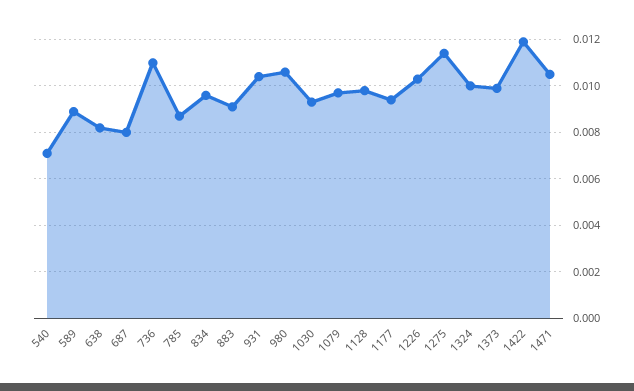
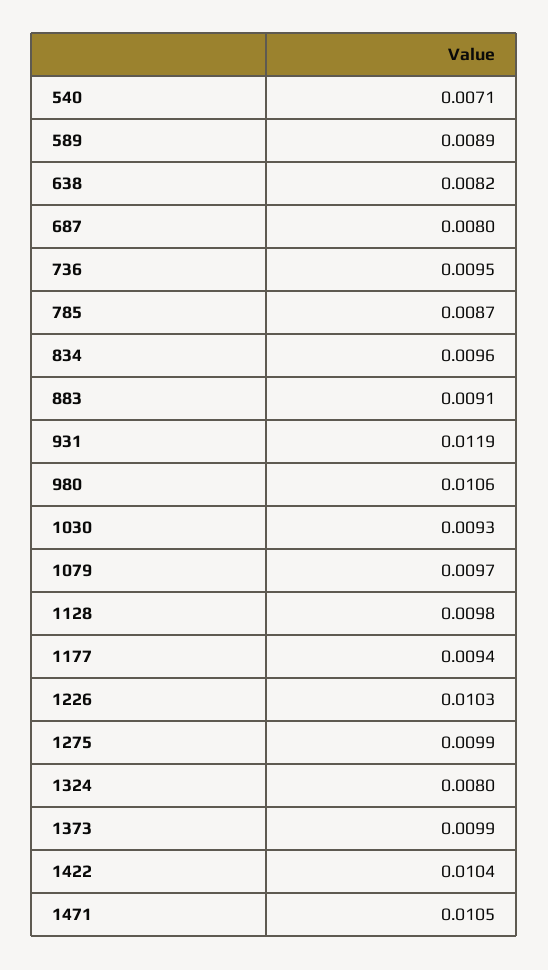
736: 0.011 -> 0.0095
931: 0.0105 -> 0.0119
1275: 0.0115 -> 0.0099
1324: 0.01 -> 0.008
1422: 0.012 -> 0.0104

